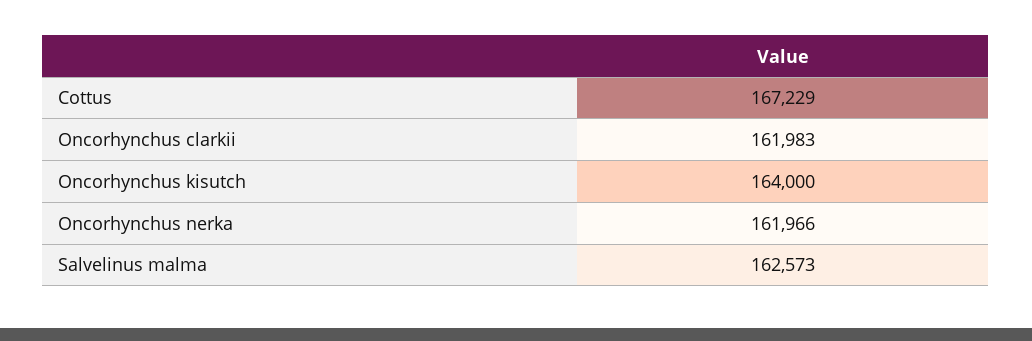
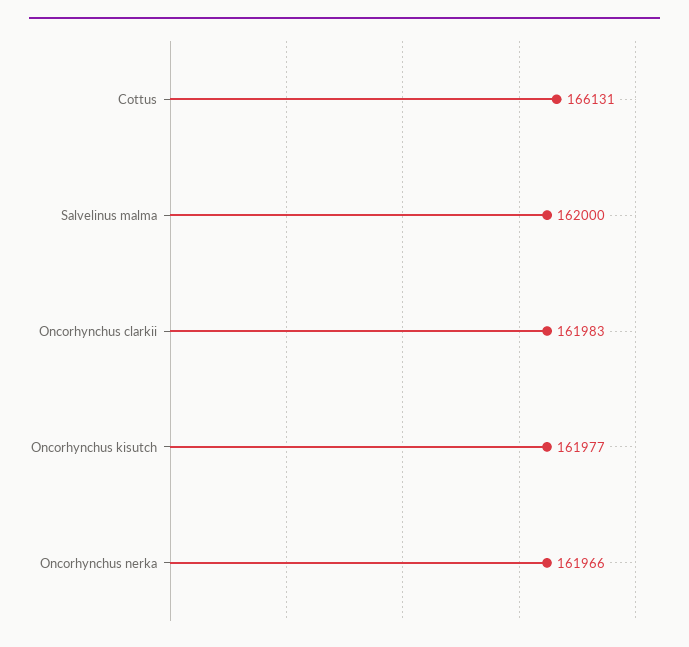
Cottus: 167229 -> 166131
Oncorhynchus kisutch: 164000 -> 161977
Salvelinus malma: 162573 -> 162000

